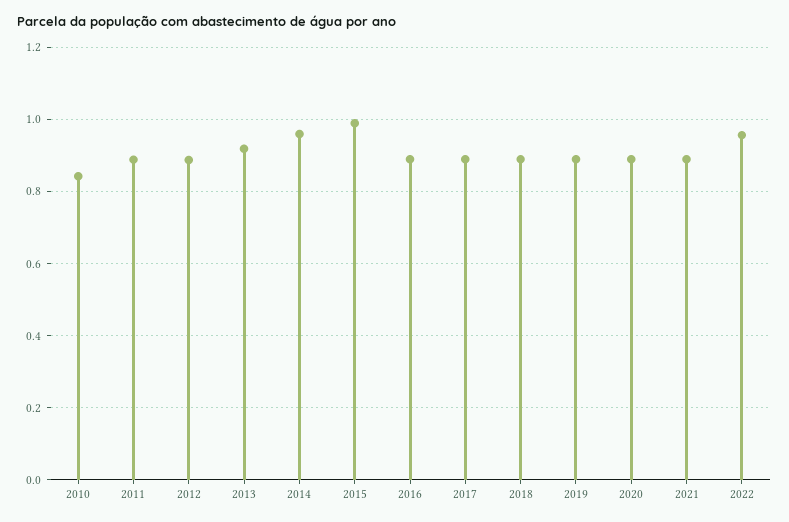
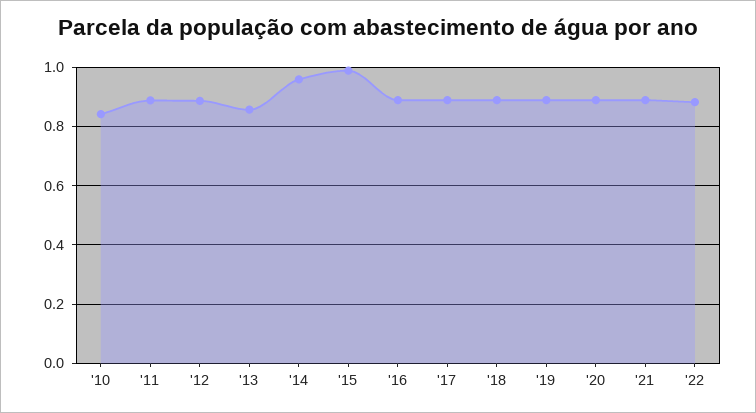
2013: 0.92 -> 0.85
2022: 0.96 -> 0.875

